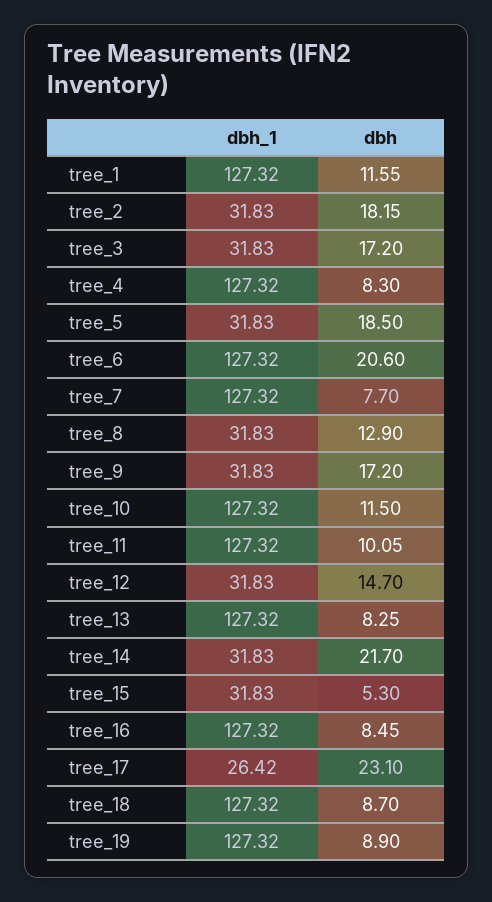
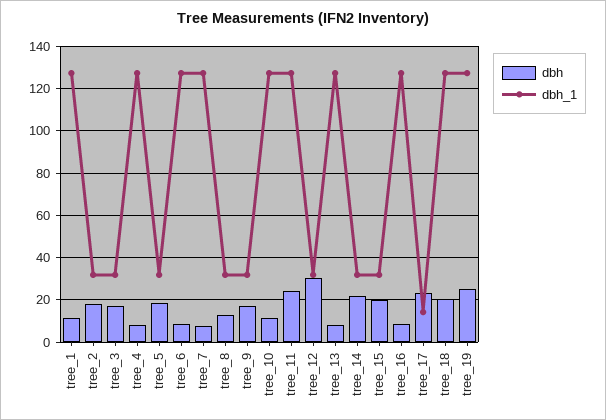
dbh, tree_6: 20.6 -> 10
dbh, tree_11: 10.05 -> 25
dbh, tree_12: 14.7 -> 30
dbh, tree_15: 5.3 -> 20
dbh_1, tree_17: 26.42 -> 15
dbh, tree_18: 8.7 -> 20
dbh, tree_19: 8.9 -> 25

